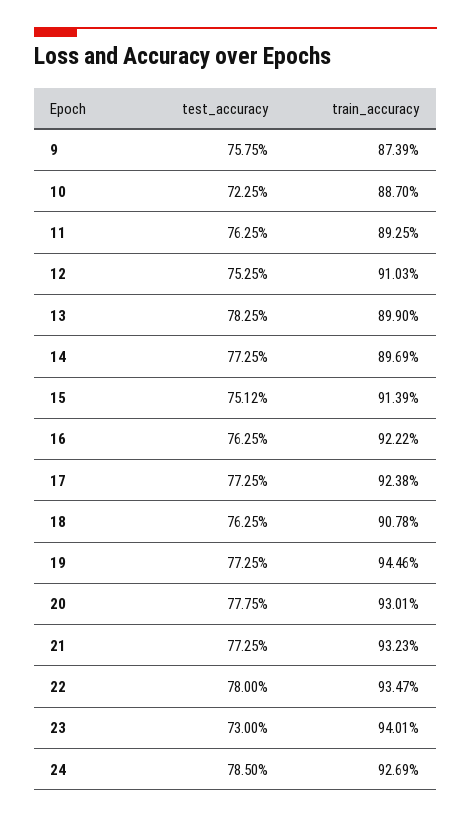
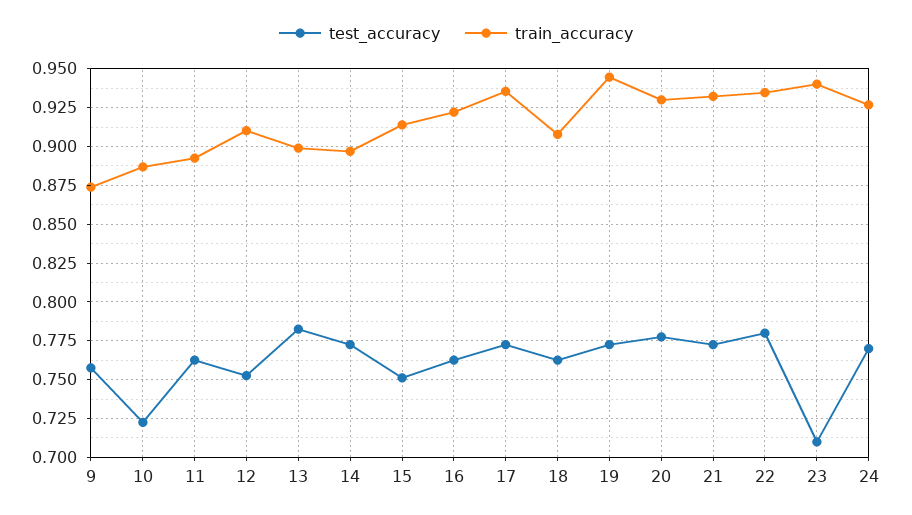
train_accuracy, 17: 0.9238 -> 0.935
test_accuracy, 23: 0.73 -> 0.71
test_accuracy, 24: 0.785 -> 0.77

